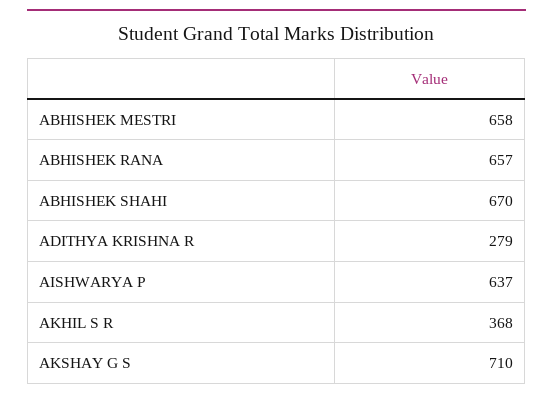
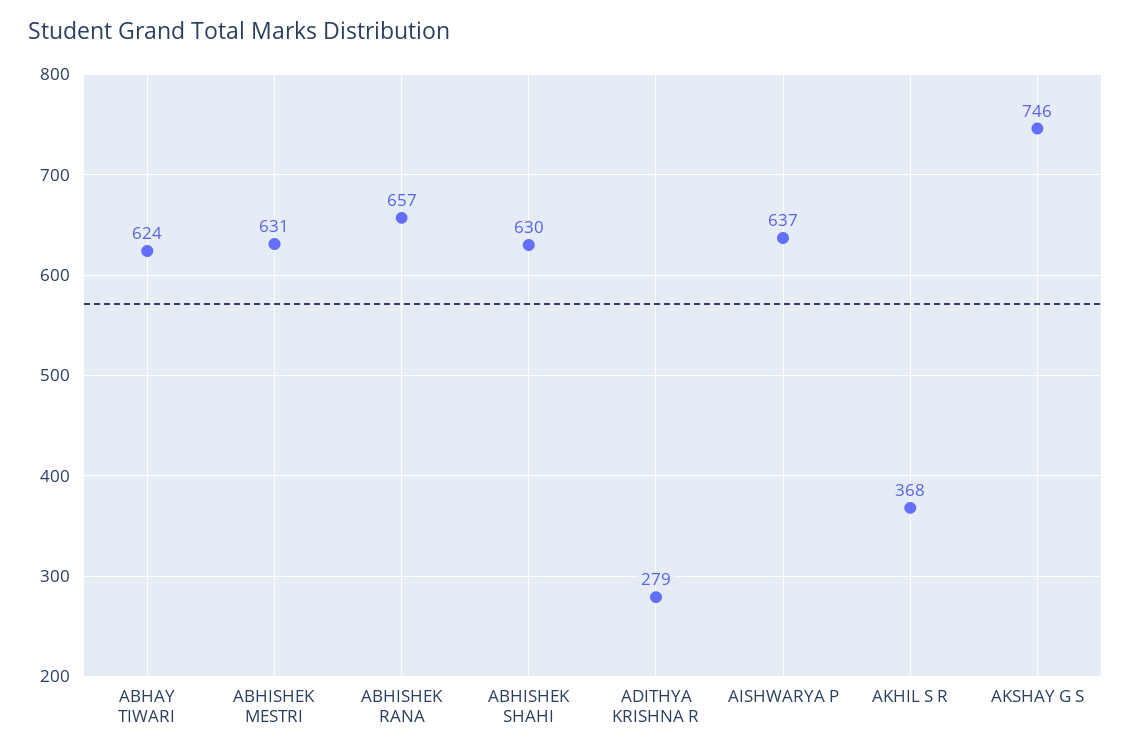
ABHISHEK MESTRI: 658 -> 631
ABHISHEK SHAHI: 670 -> 630
AKSHAY G S: 710 -> 746
ABHAY TIWARI: none -> 624

